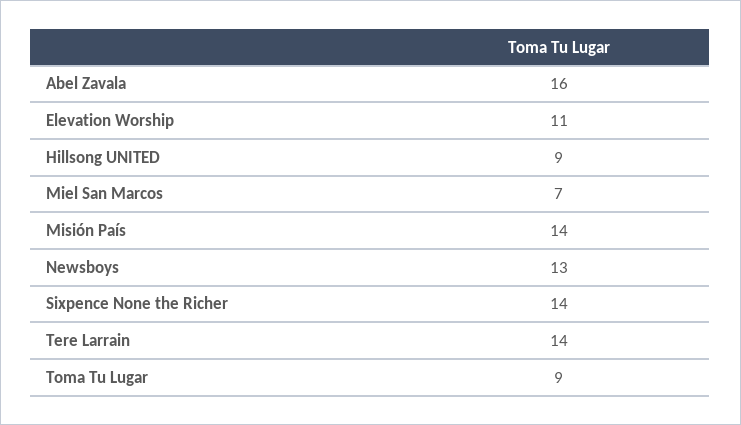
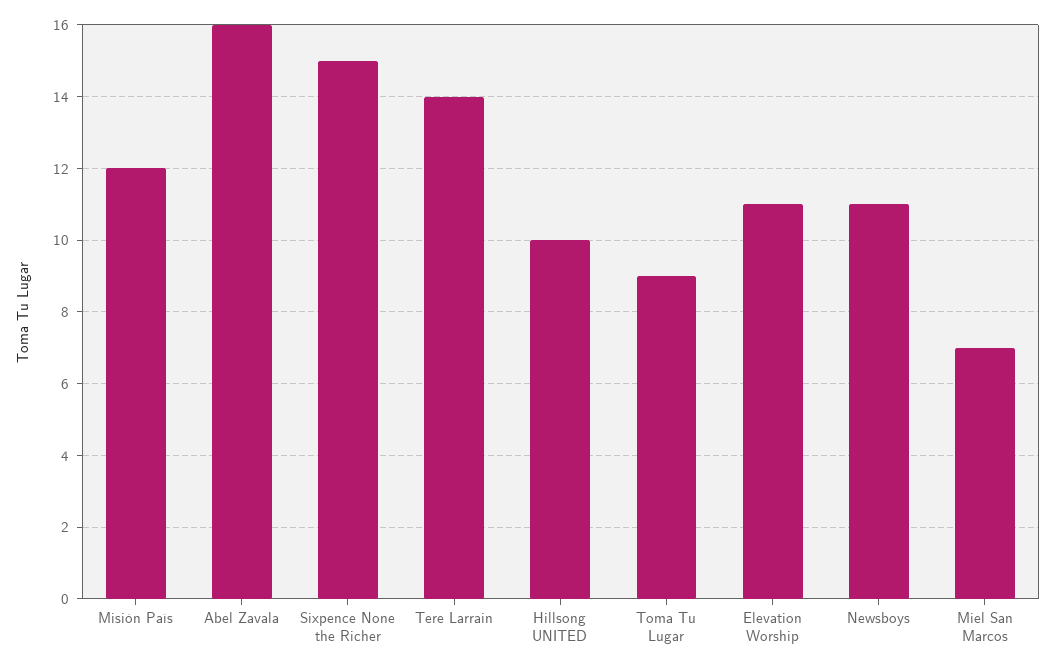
Hillsong UNITED: 9 -> 10
Misión País: 14 -> 12
Newsboys: 13 -> 11
Sixpence None the Richer: 14 -> 15

